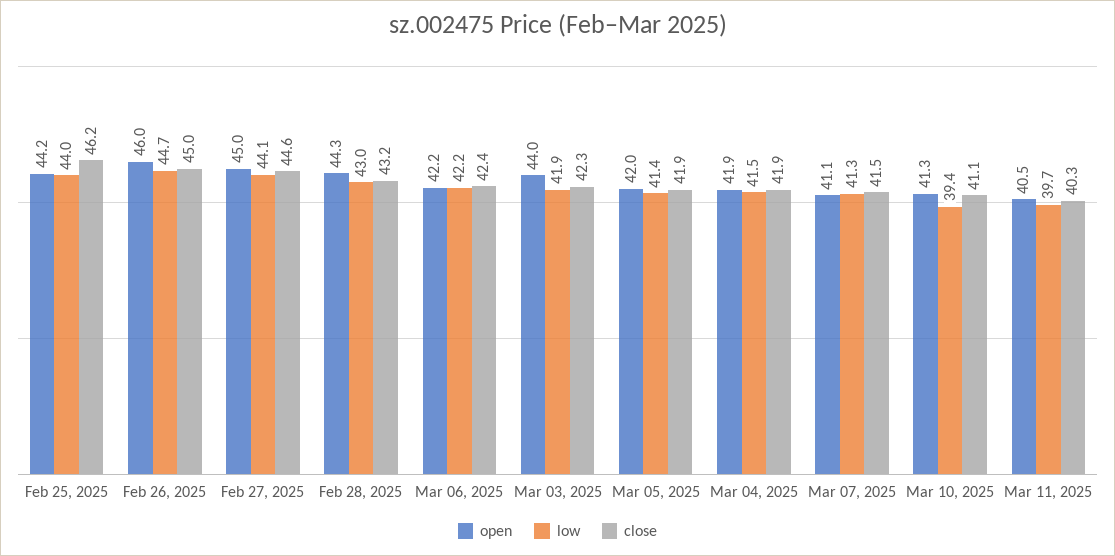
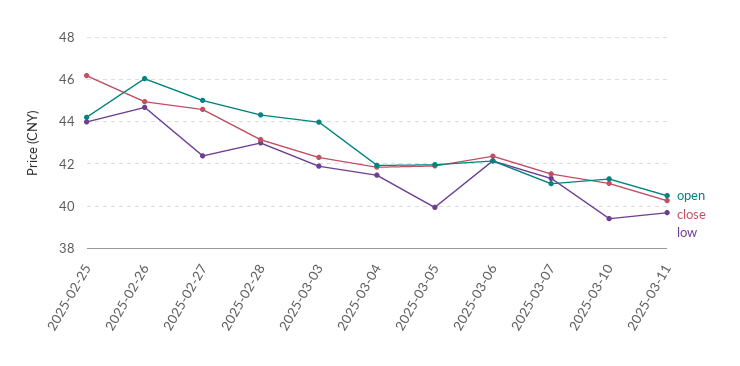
low, Feb 27, 2025: 44.1 -> 42.5
low, Mar 05, 2025: 41.4 -> 40

